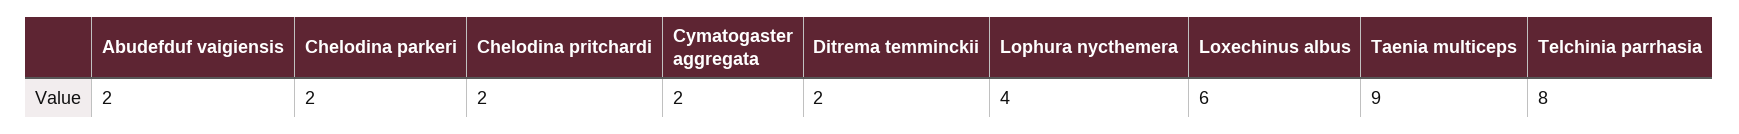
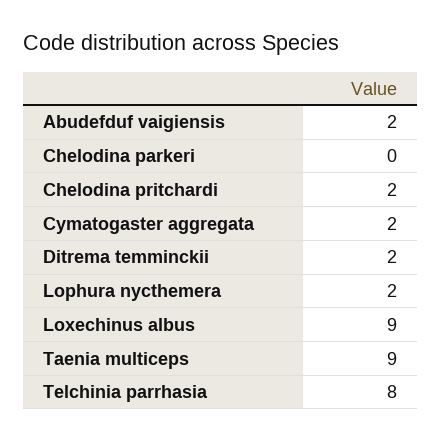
Chelodina parkeri: 2 -> 0
Lophura nycthemera: 4 -> 2
Loxechinus albus: 6 -> 9

